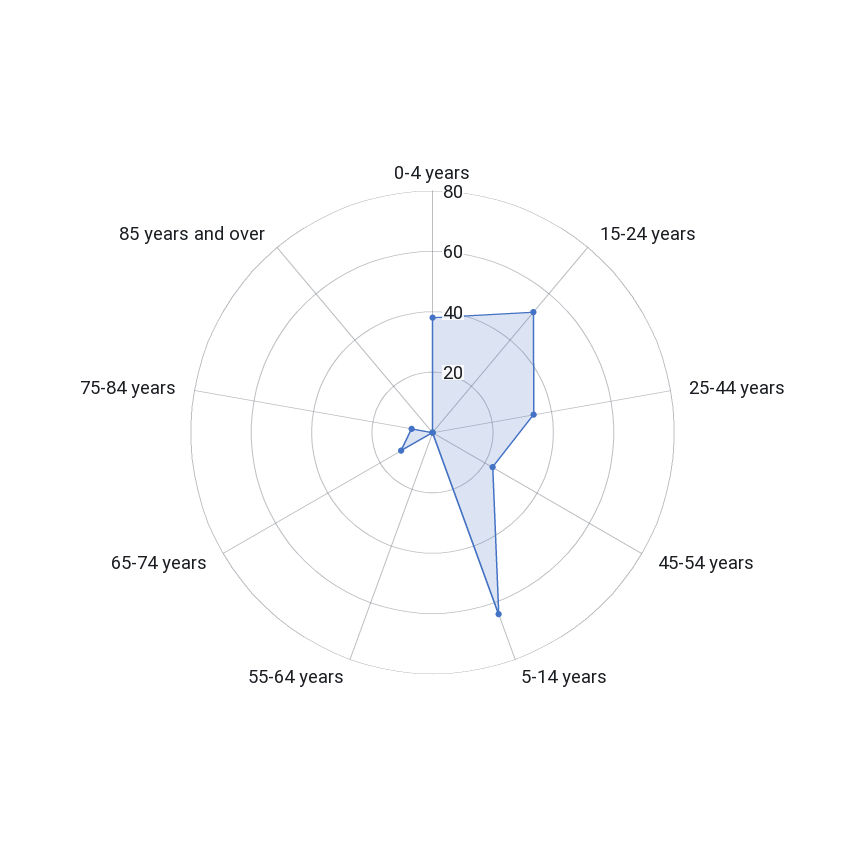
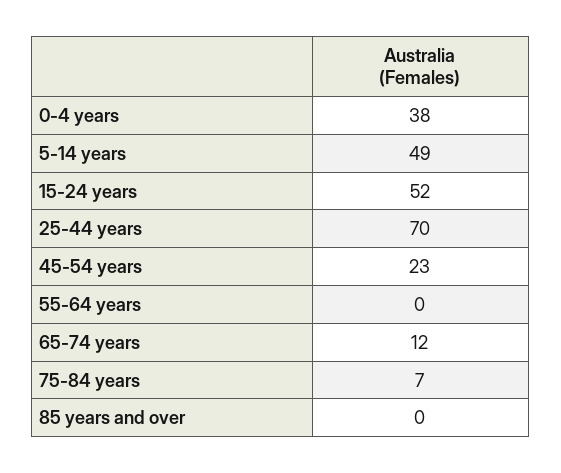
25-44 years: 35 -> 70
5-14 years: 65 -> 49

